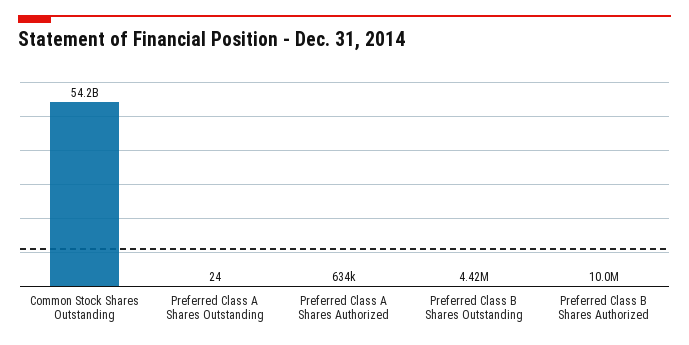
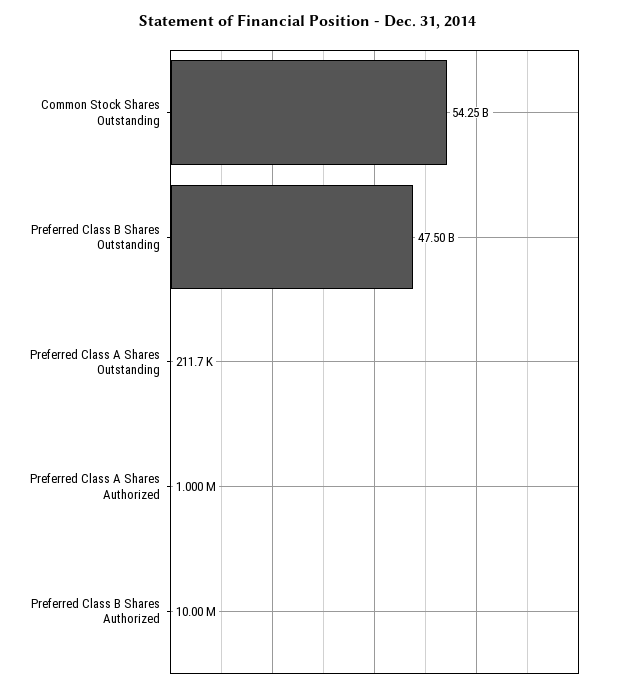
Preferred Class A Shares Outstanding: 24 -> 211700
Preferred Class A Shares Authorized: 634000 -> 1000000
Preferred Class B Shares Outstanding: 4420000 -> 47500000000

